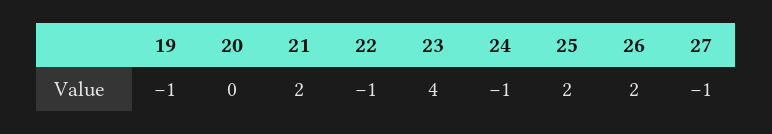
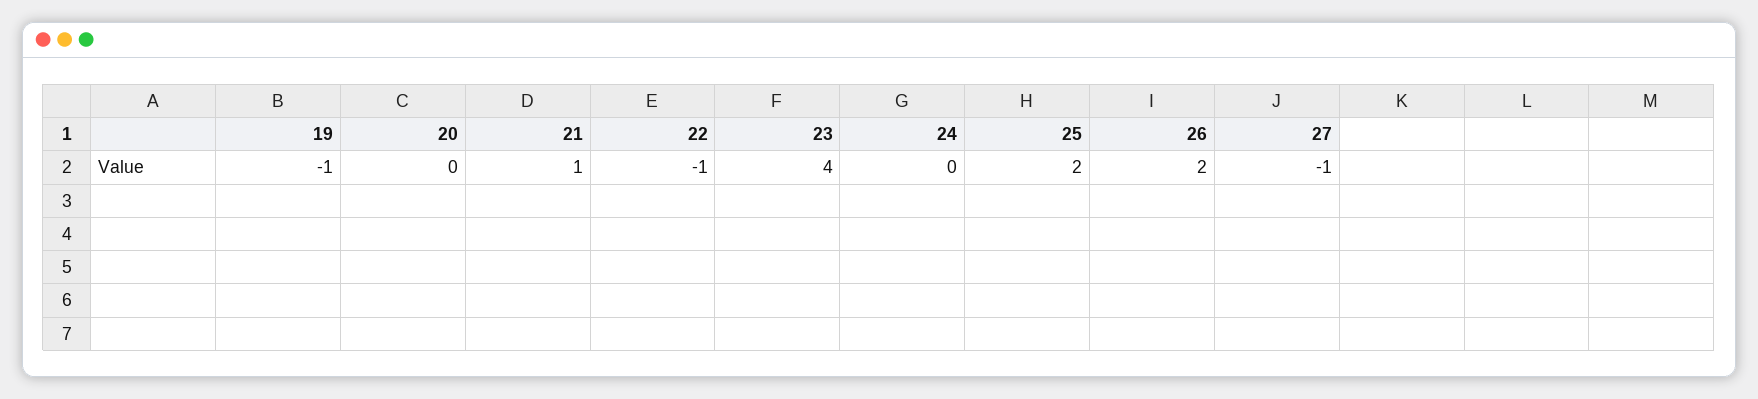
21: 2 -> 1
24: -1 -> 0

